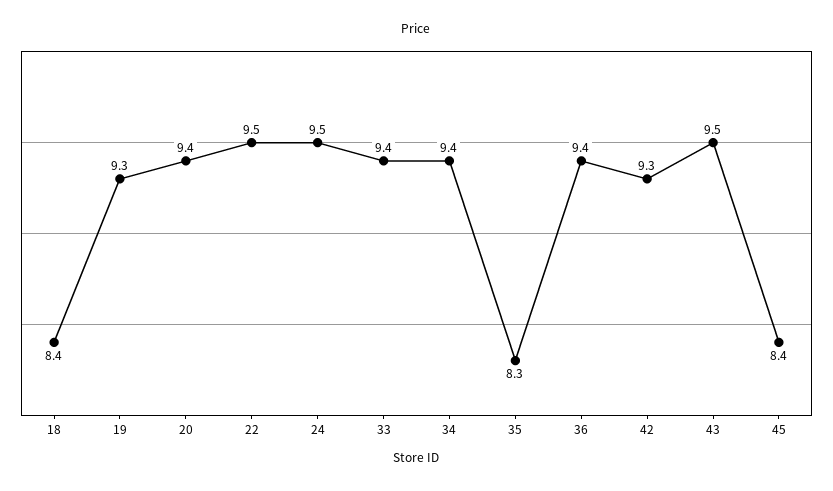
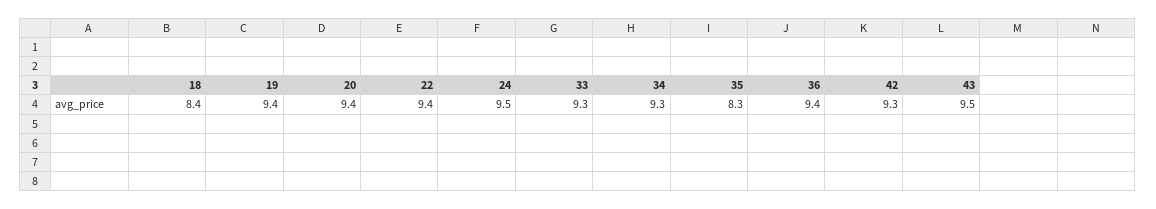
19: 9.3 -> 9.4
22: 9.5 -> 9.4
33: 9.4 -> 9.3
34: 9.4 -> 9.3
45: 8.4 -> none

